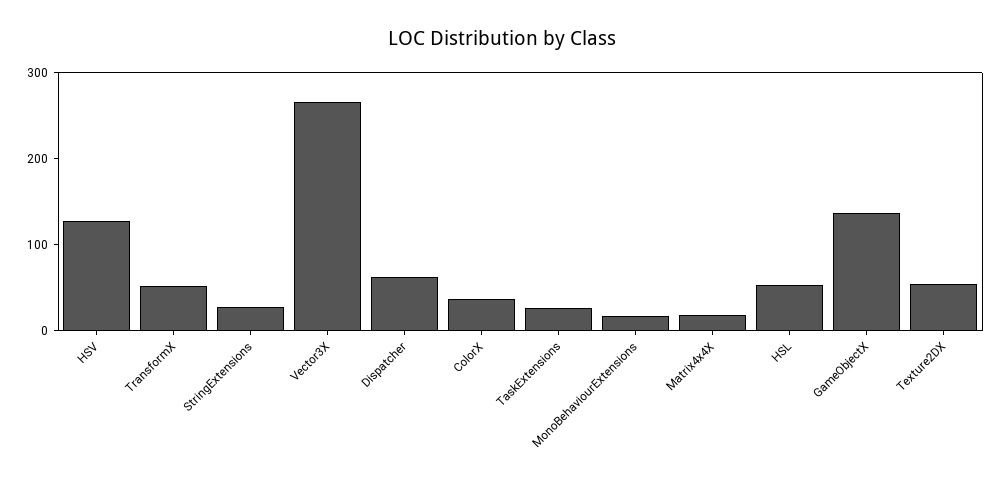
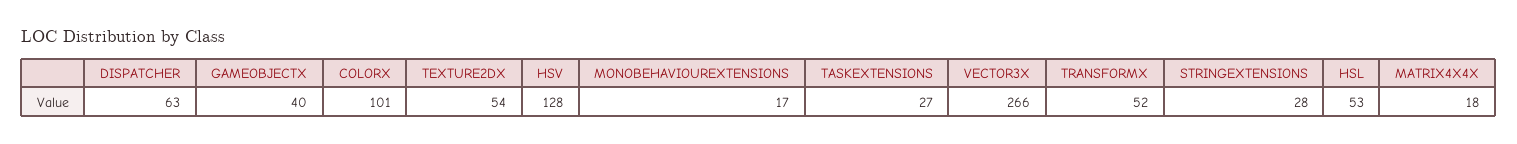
ColorX: 40 -> 101
GameObjectX: 140 -> 40

